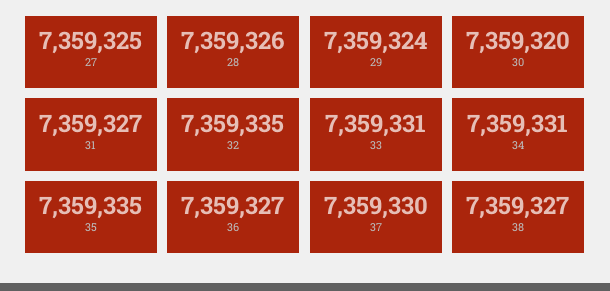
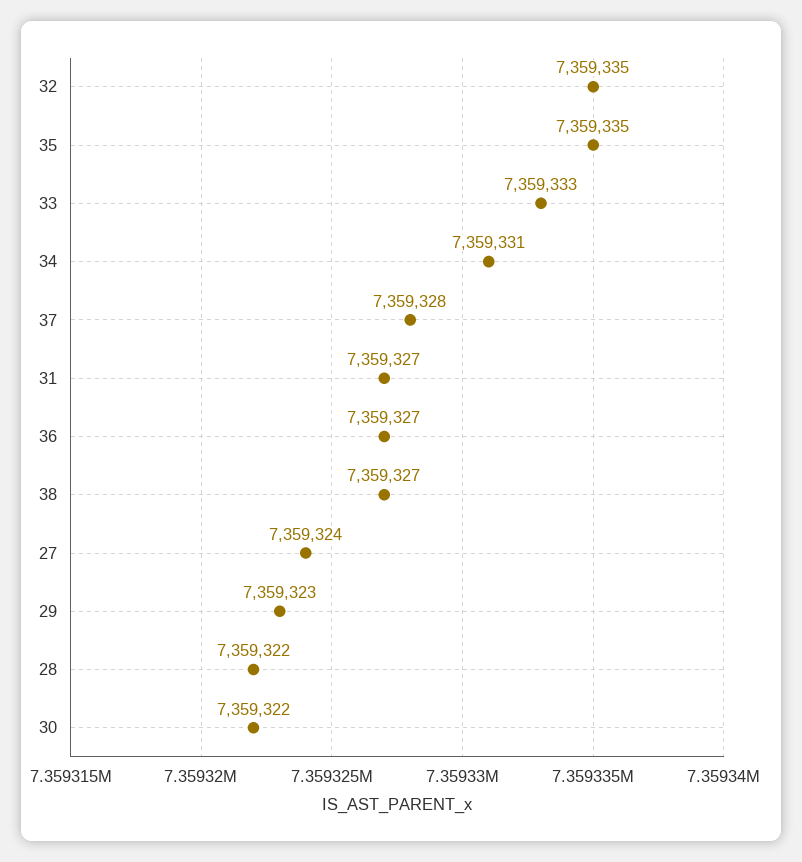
27: 7359325 -> 7359324
28: 7359326 -> 7359322
29: 7359324 -> 7359323
30: 7359320 -> 7359322
33: 7359331 -> 7359333
37: 7359330 -> 7359328

